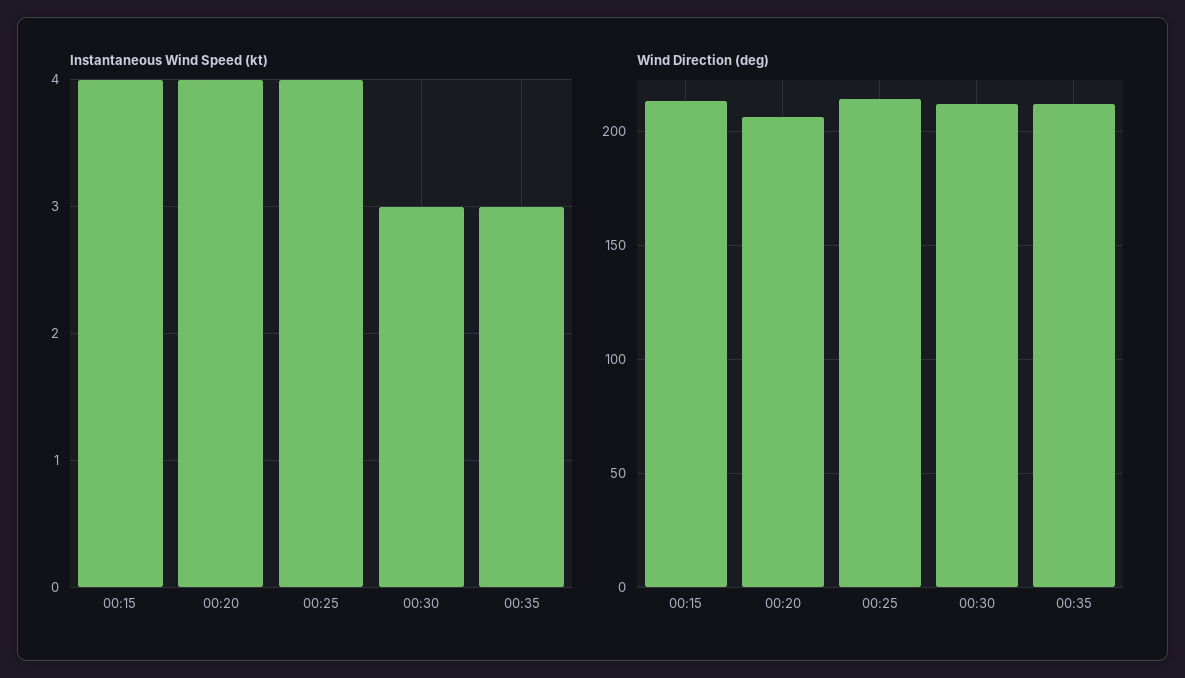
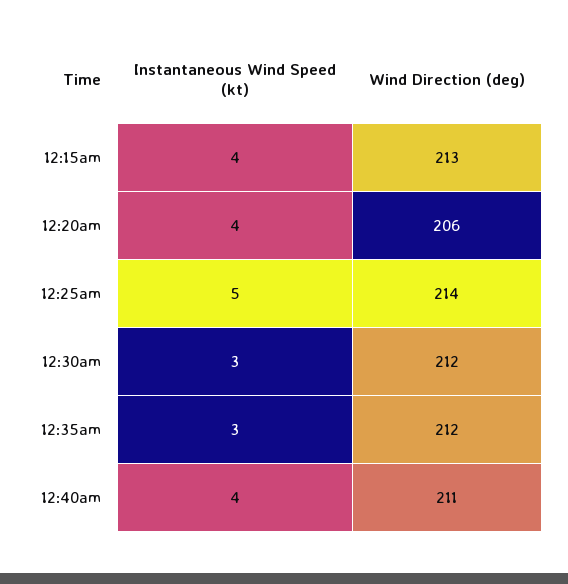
Instantaneous Wind Speed (kt), 00:25: 4 -> 5
Instantaneous Wind Speed (kt), 12:40am: none -> 4
Wind Direction (deg), 12:40am: none -> 211

